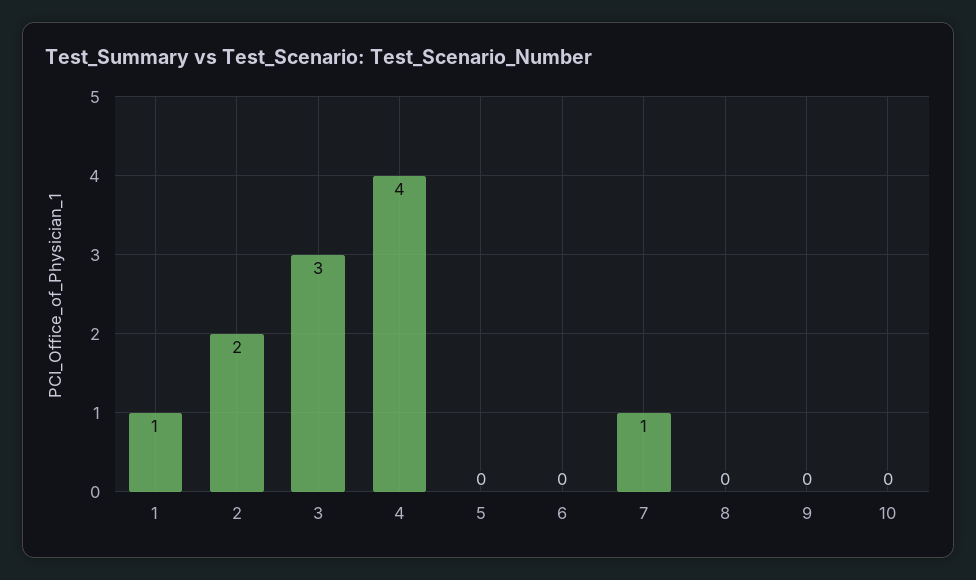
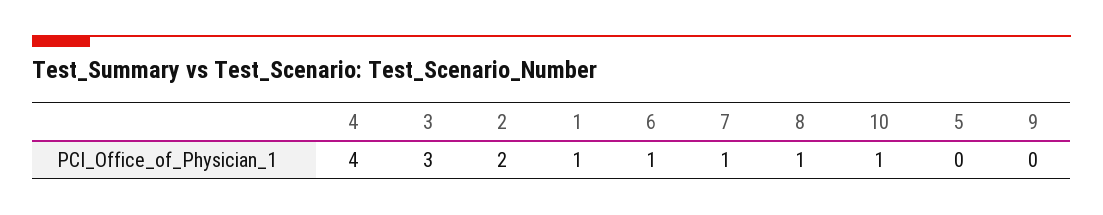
6: 0 -> 1
8: 0 -> 1
10: 0 -> 1

